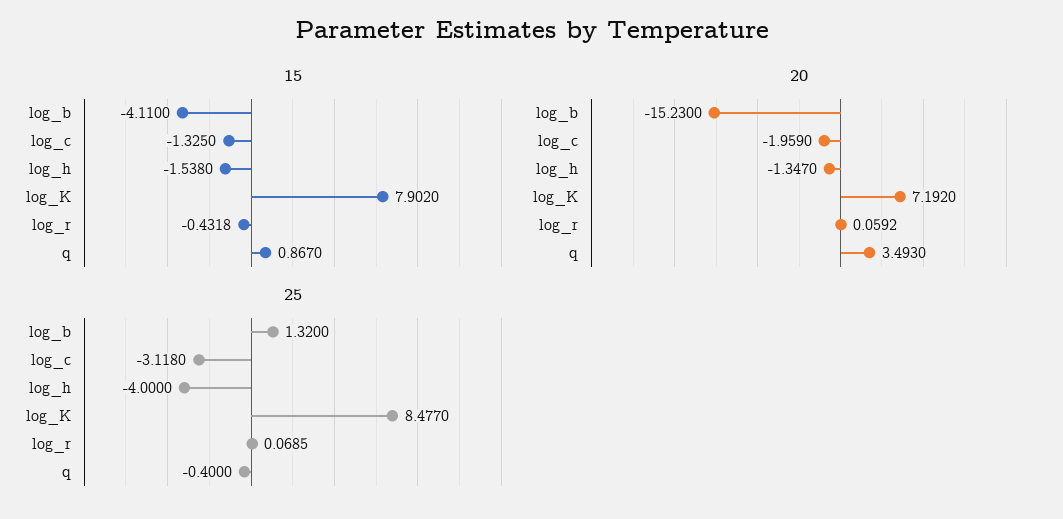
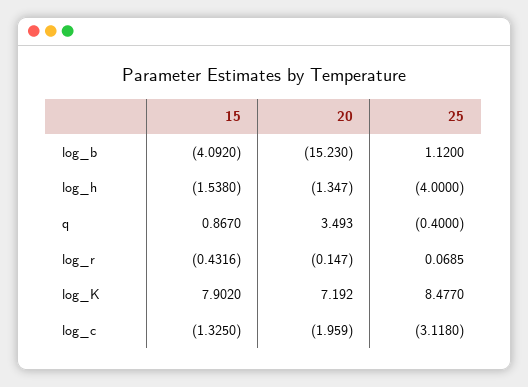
15, log_b: -4.11 -> -4.092
15, log_r: -0.4318 -> -0.4316
20, log_r: 0.0592 -> -0.147
25, log_b: 1.32 -> 1.12

